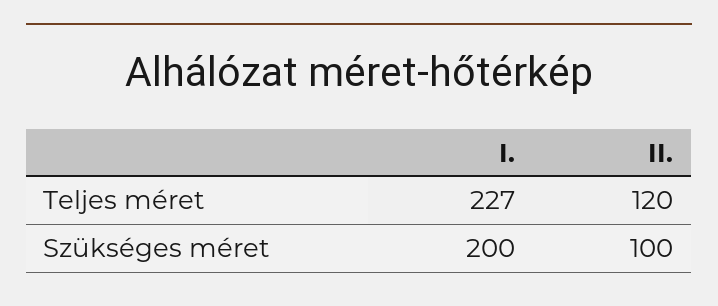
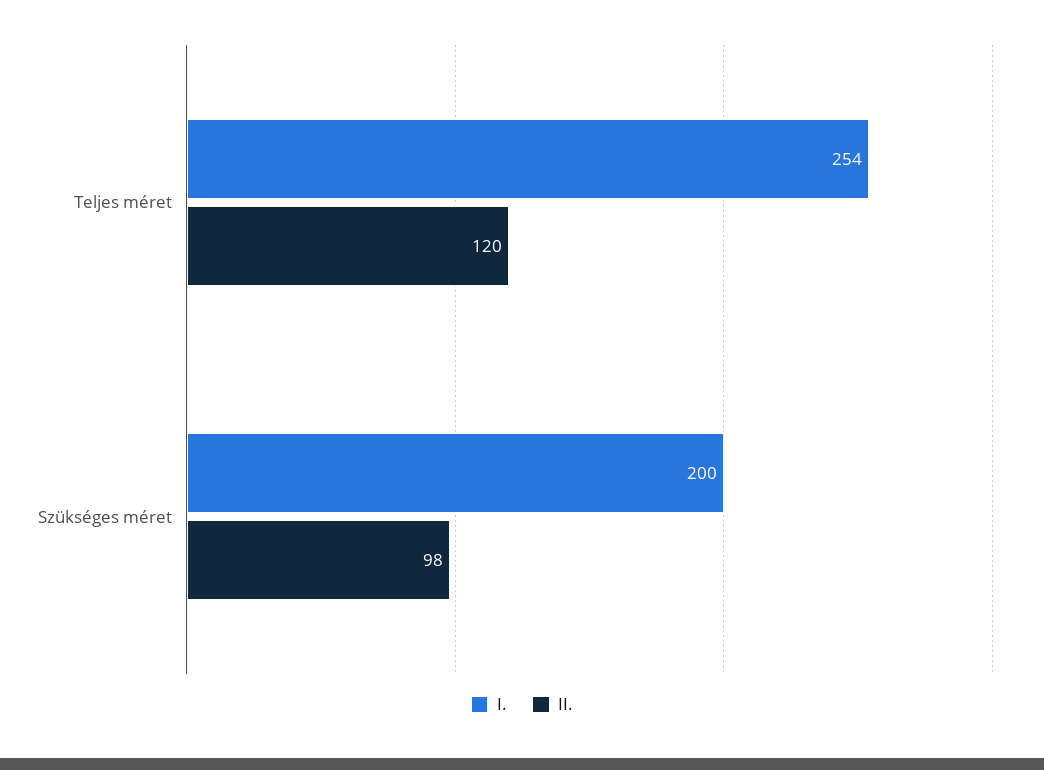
I., Teljes méret: 227 -> 254
II., Szükséges méret: 100 -> 98

